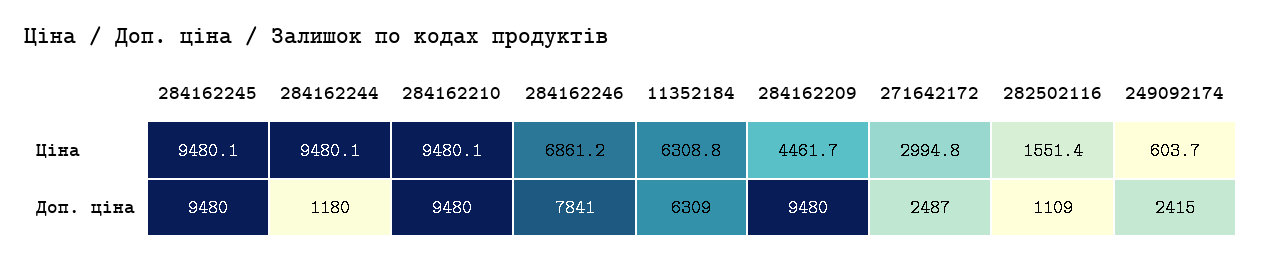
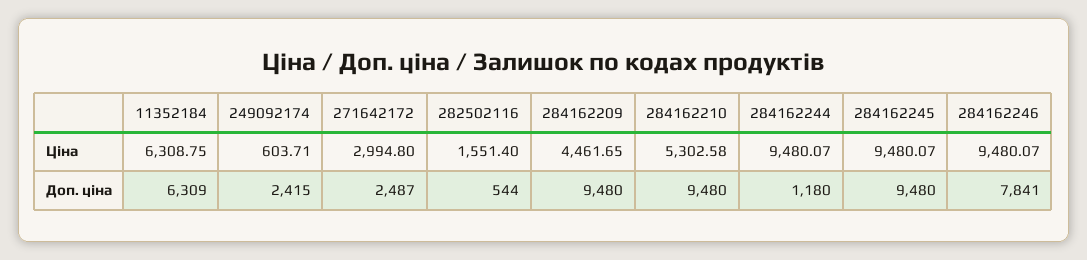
284162210, Ціна: 9480.1 -> 5302.58
284162246, Ціна: 6861.2 -> 9480.07
282502116, Доп. ціна: 1109 -> 544

